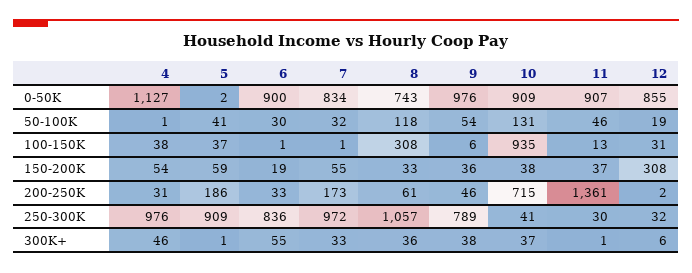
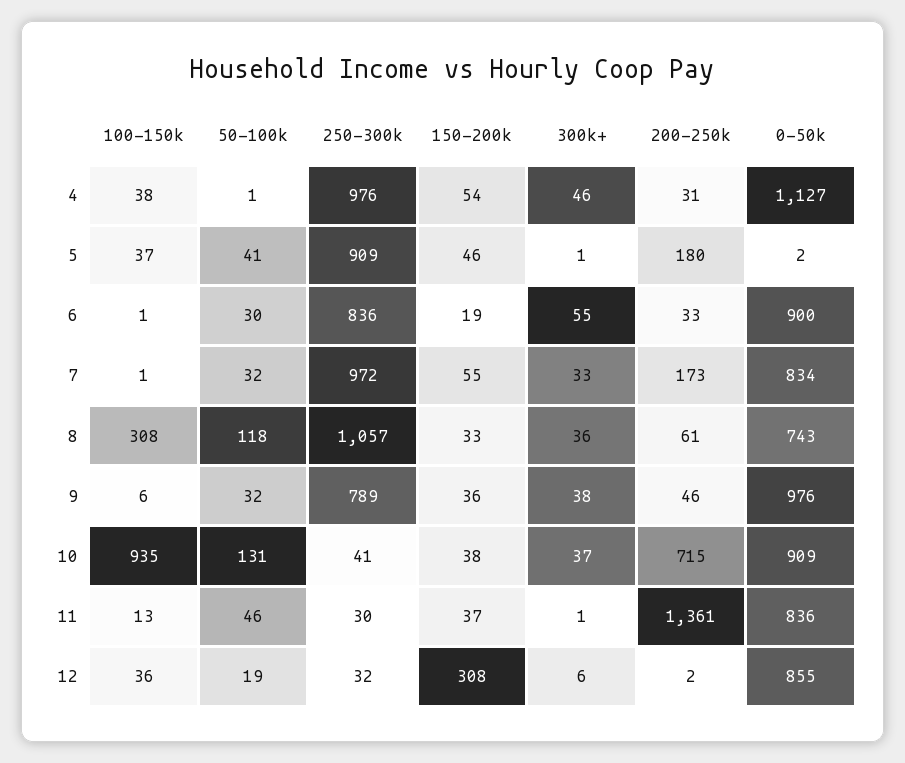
11, 0-50K: 907 -> 836
9, 50-100K: 54 -> 32
12, 100-150K: 31 -> 36
5, 150-200K: 59 -> 46
5, 200-250K: 186 -> 180

